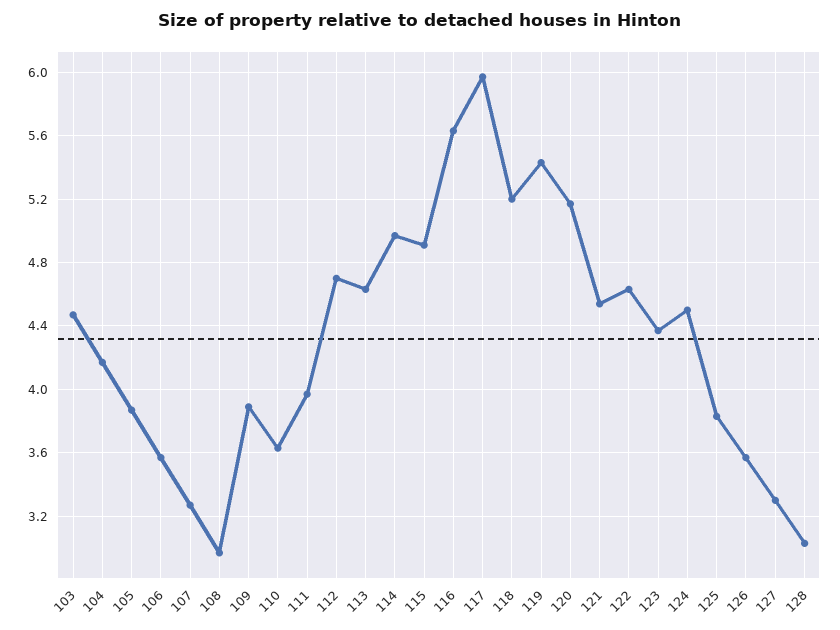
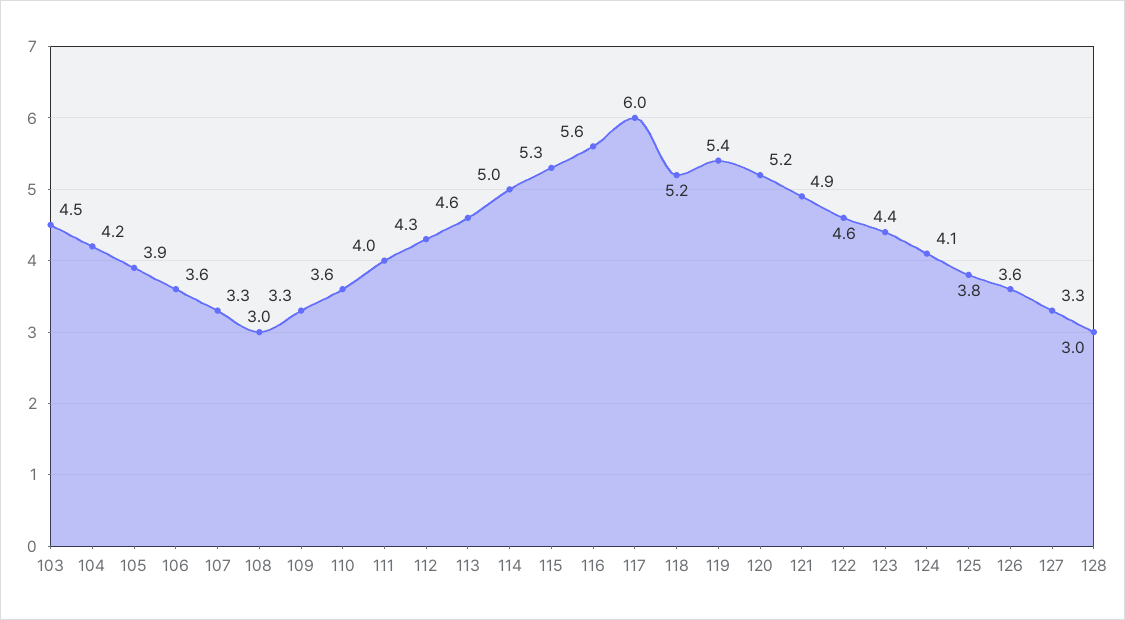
109: 3.9 -> 3.3
112: 4.7 -> 4.3
115: 4.9 -> 5.3
121: 4.55 -> 4.9
124: 4.5 -> 4.1

